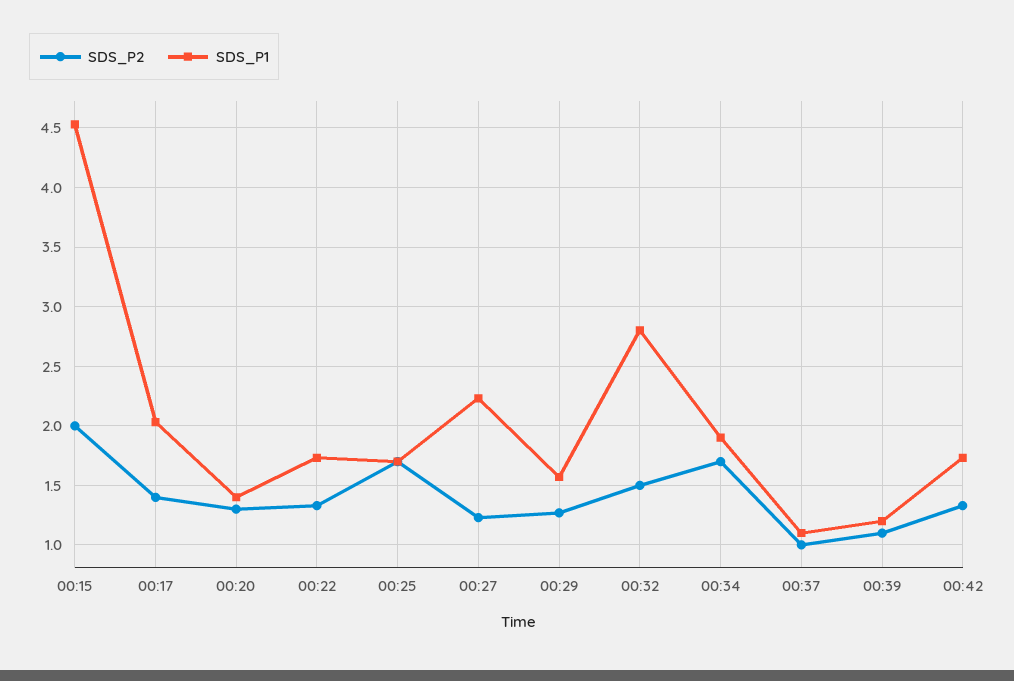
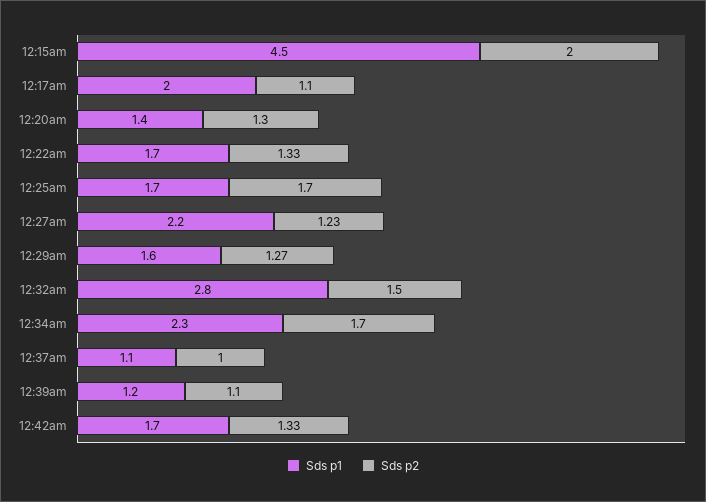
SDS_P2, 00:17: 1.4 -> 1.1
SDS_P1, 00:34: 1.9 -> 2.3

